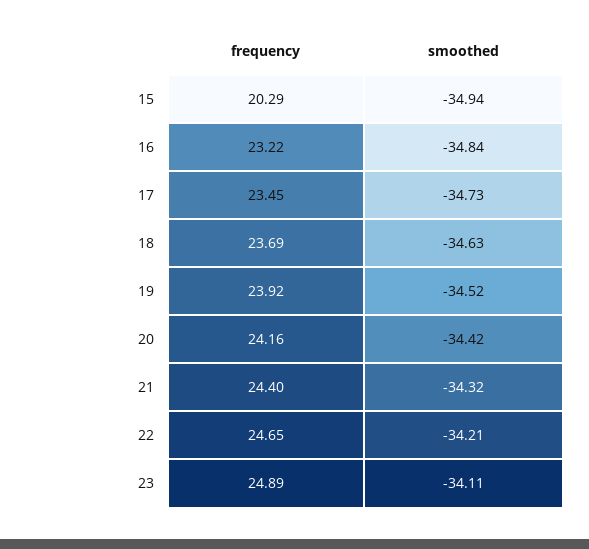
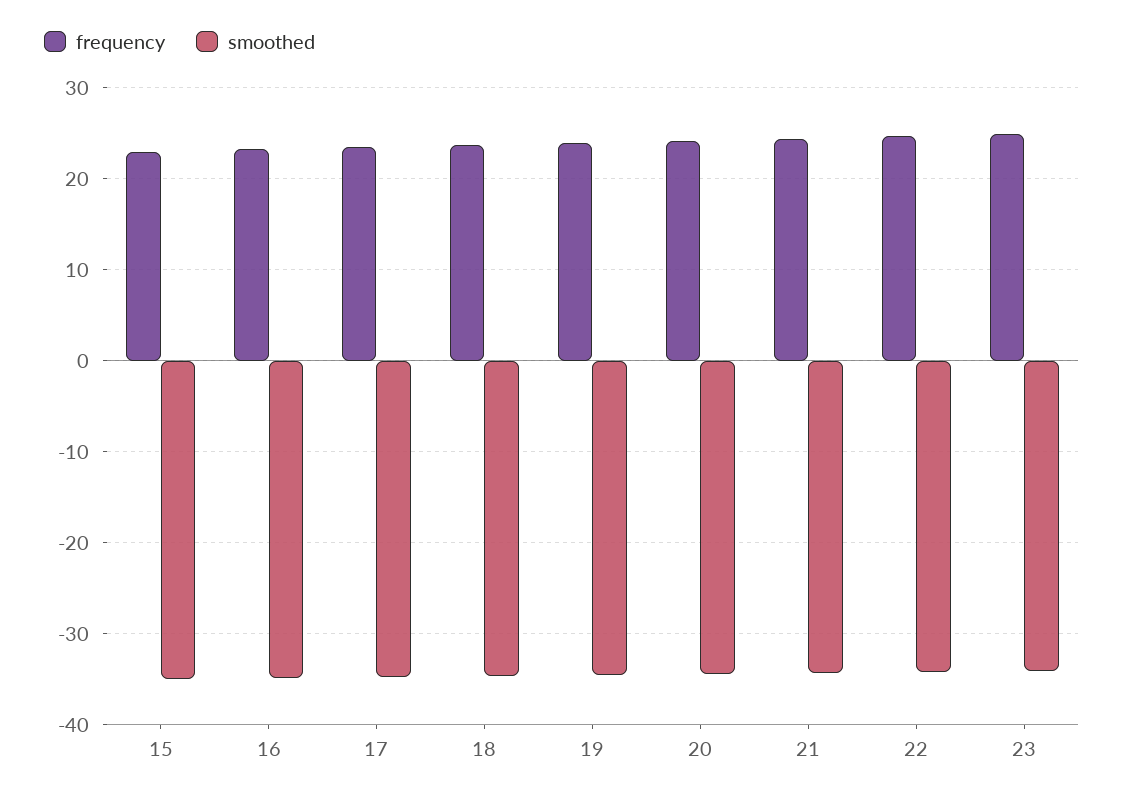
frequency, 15: 20.29 -> 23

